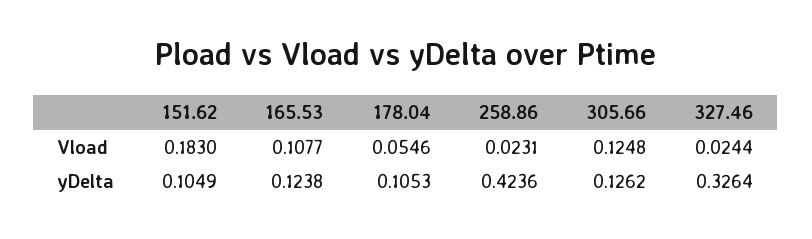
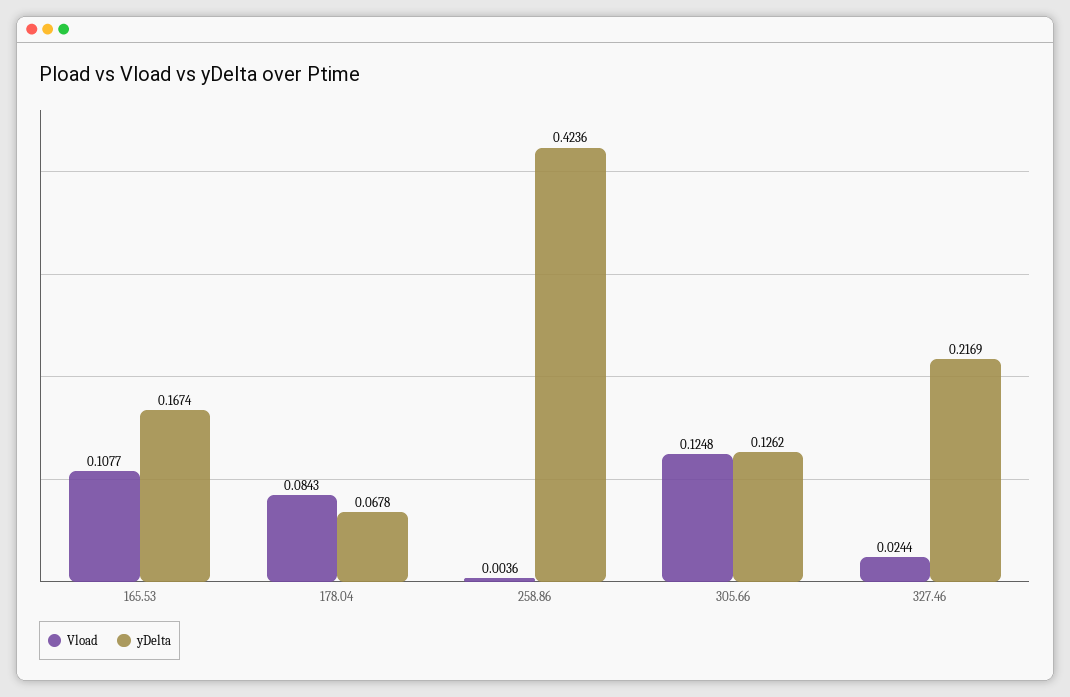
Vload, 151.62: 0.183 -> none
Vload, 178.04: 0.0546 -> 0.0843
Vload, 258.86: 0.0231 -> 0.0036
yDelta, 151.62: 0.1049 -> none
yDelta, 165.53: 0.1238 -> 0.1674
yDelta, 178.04: 0.1053 -> 0.0678
yDelta, 327.46: 0.3264 -> 0.2169

